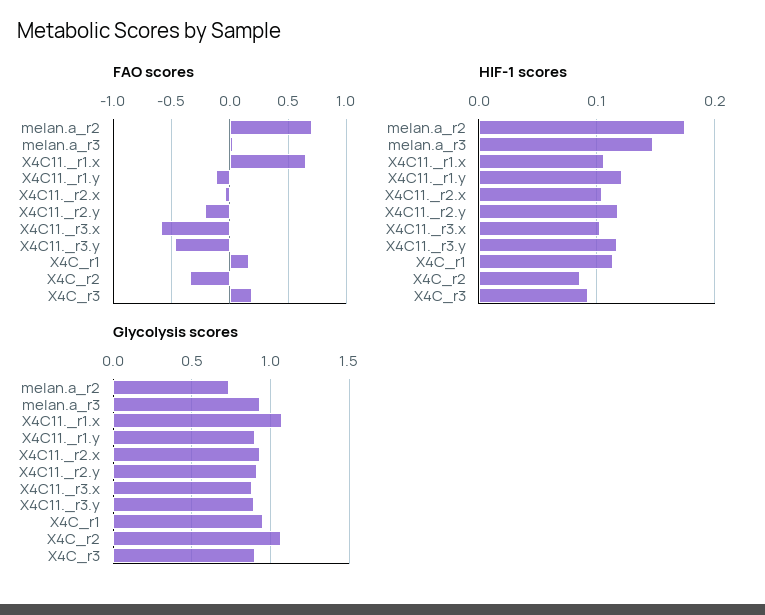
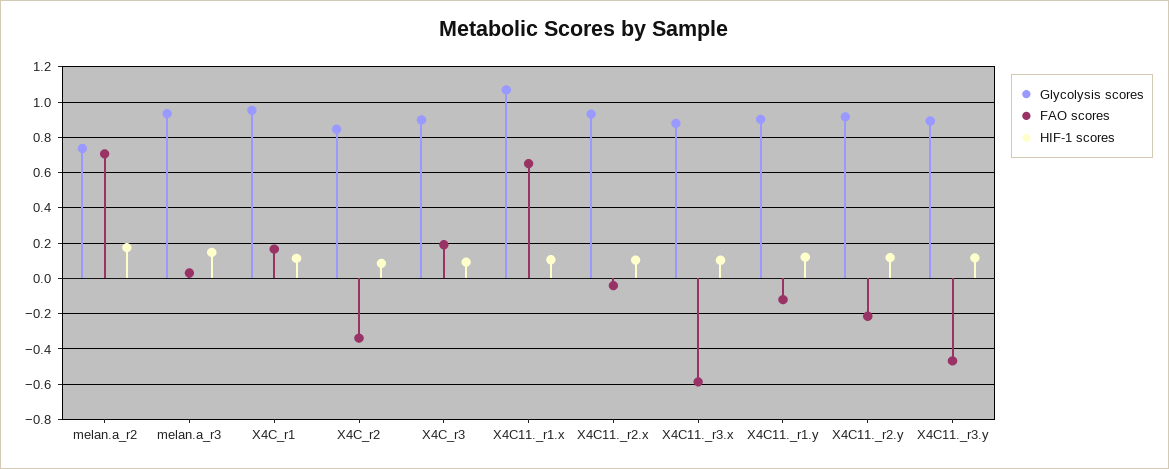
Glycolysis scores, X4C_r2: 1.05 -> 0.85

